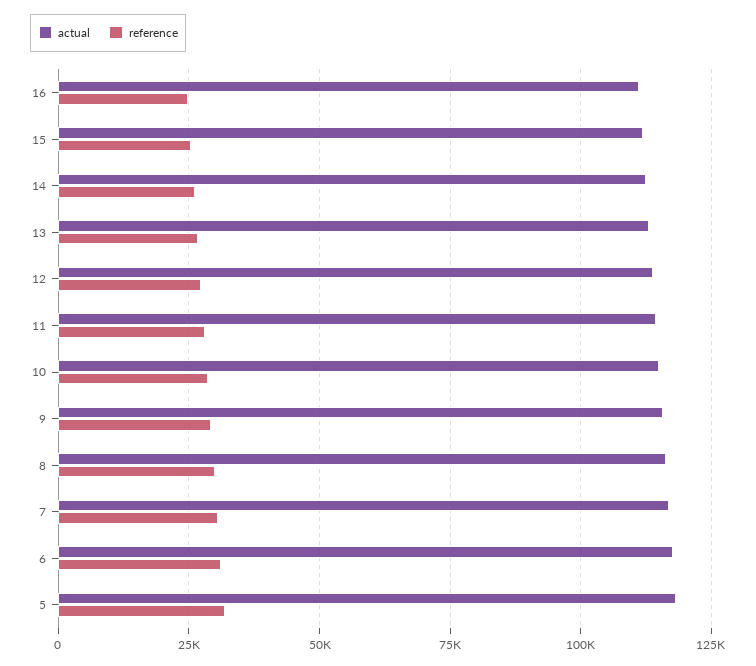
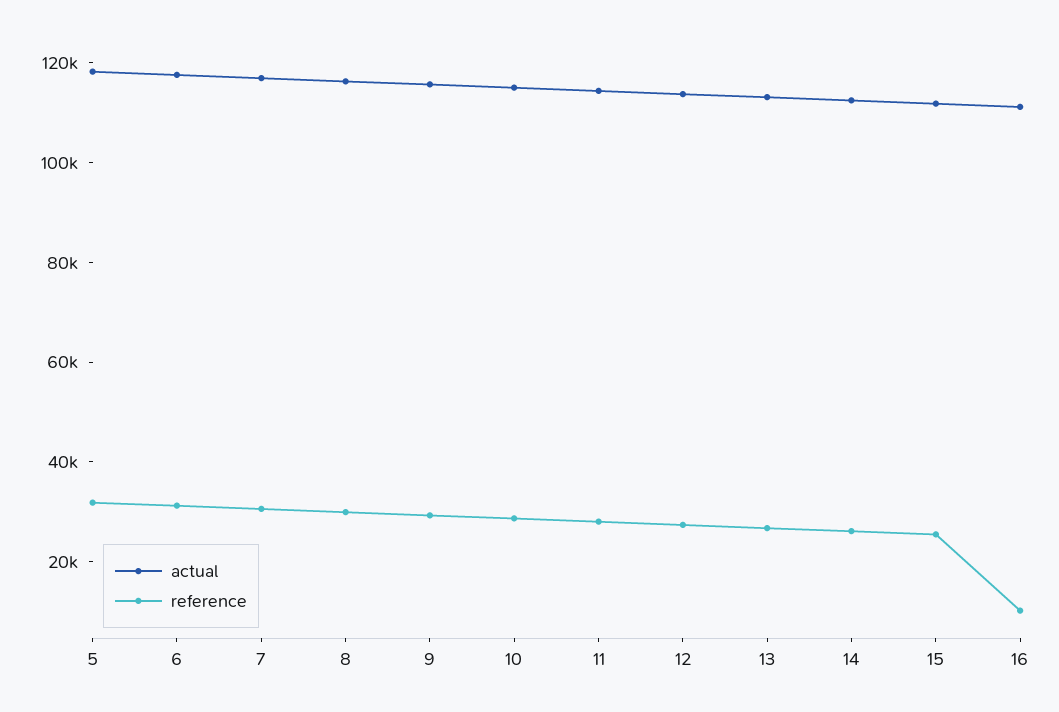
reference, 16: 25000 -> 10000

